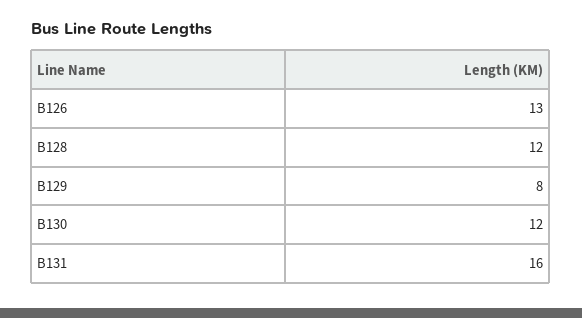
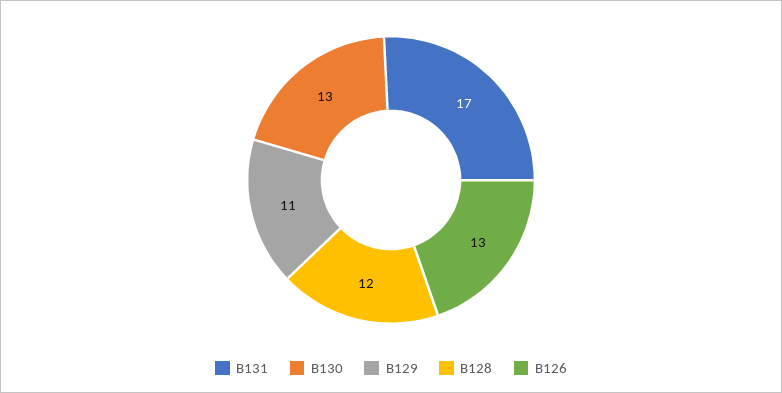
B129: 8 -> 11
B130: 12 -> 13
B131: 16 -> 17

